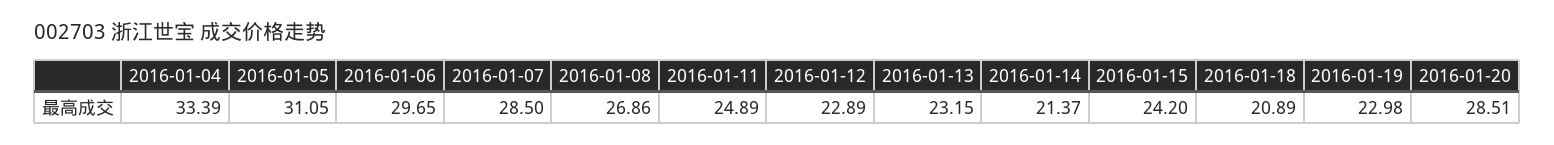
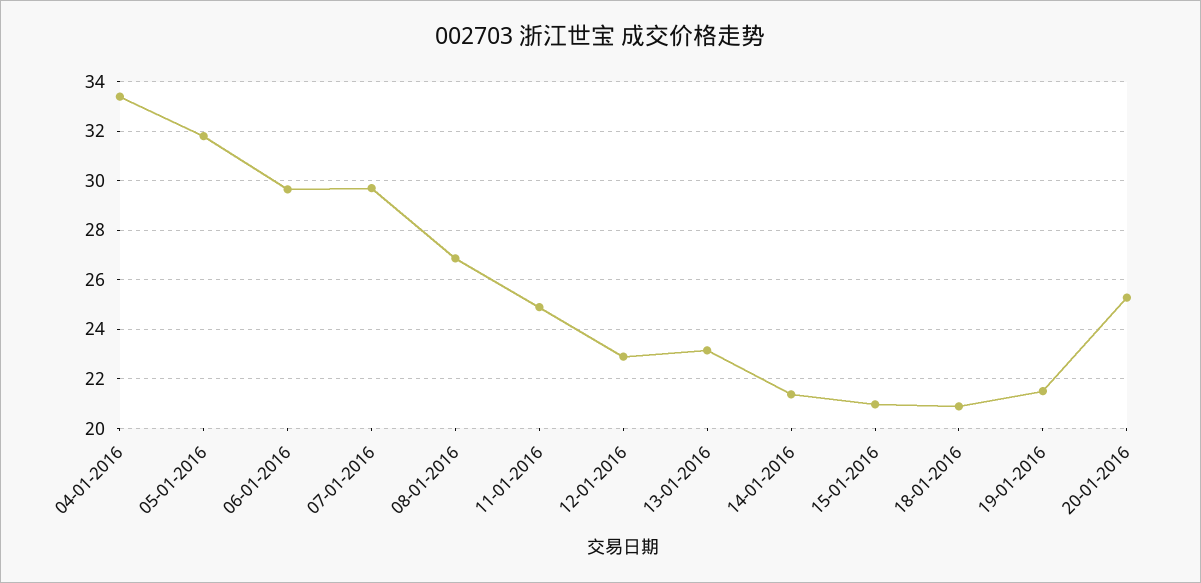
2016-01-05: 31.05 -> 31.75
2016-01-07: 28.5 -> 29.75
2016-01-15: 24.2 -> 21
2016-01-19: 22.98 -> 21.5
2016-01-20: 28.51 -> 25.25

